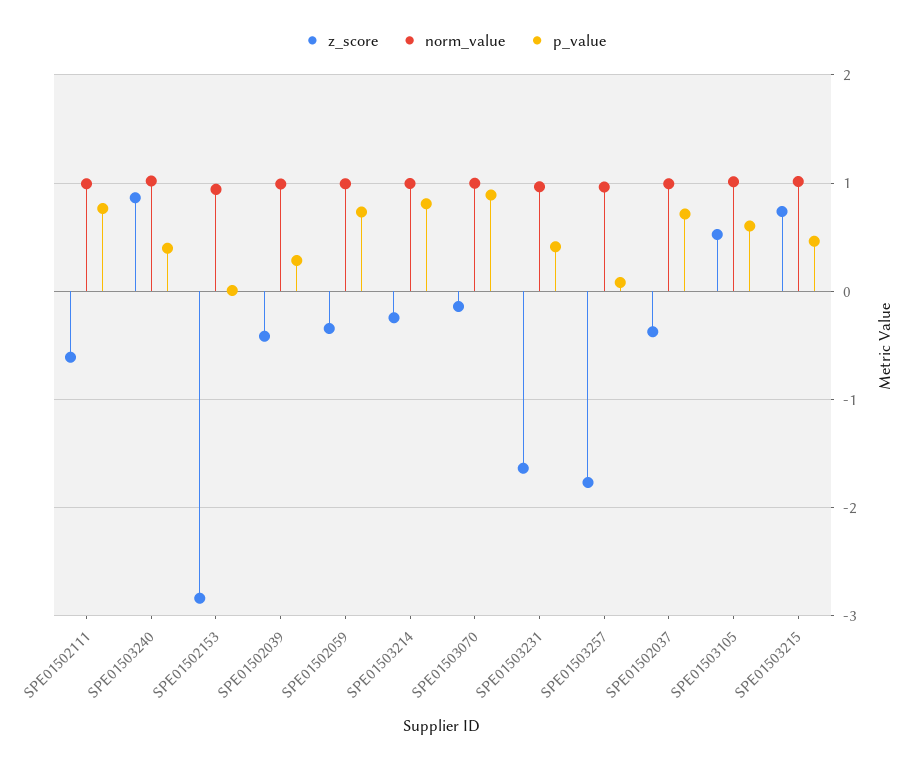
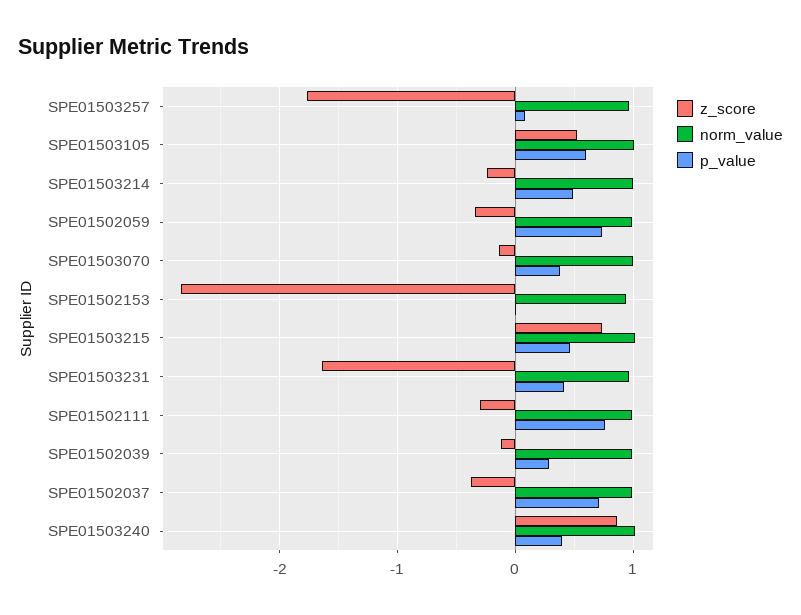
z_score, SPE01502111: -0.6 -> -0.3
z_score, SPE01502039: -0.4 -> -0.1
p_value, SPE01503214: 0.8 -> 0.5
p_value, SPE01503070: 0.9 -> 0.4

